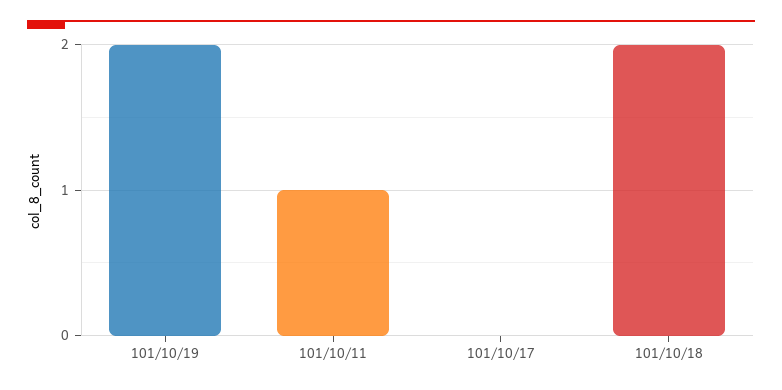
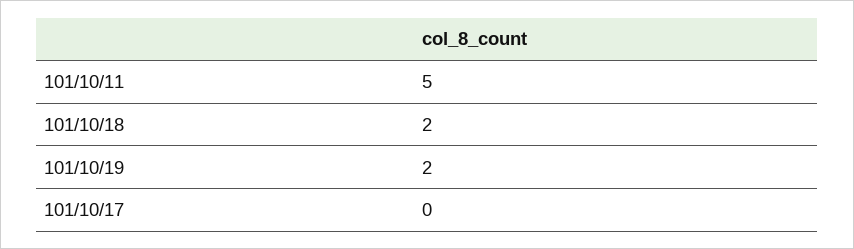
101/10/11: 1 -> 5

